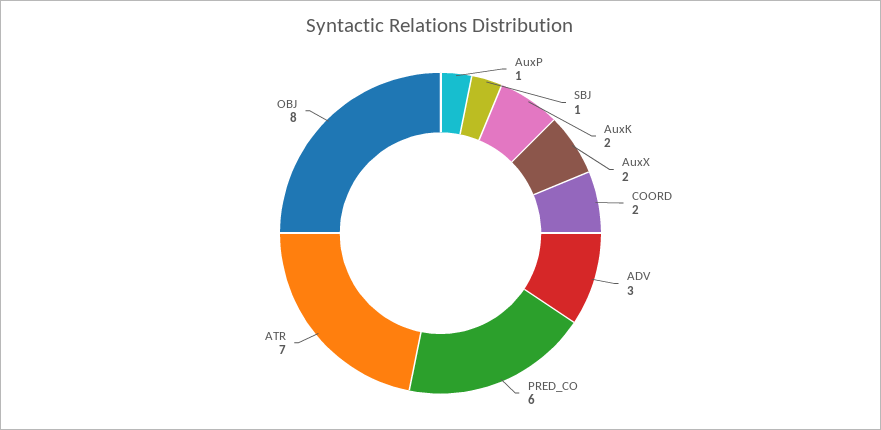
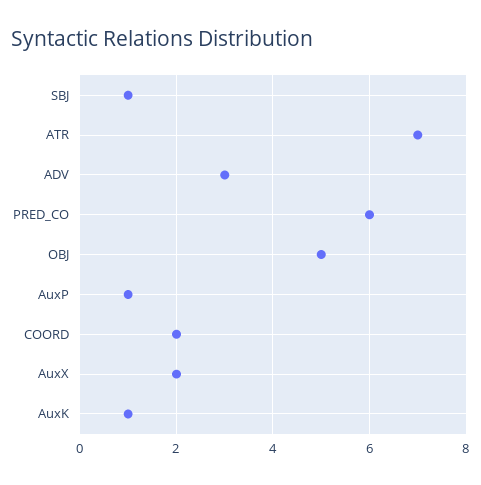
AuxK: 2 -> 1
OBJ: 8 -> 5

